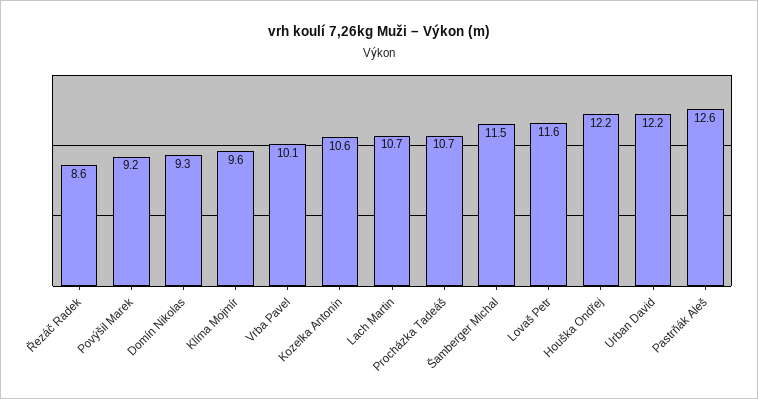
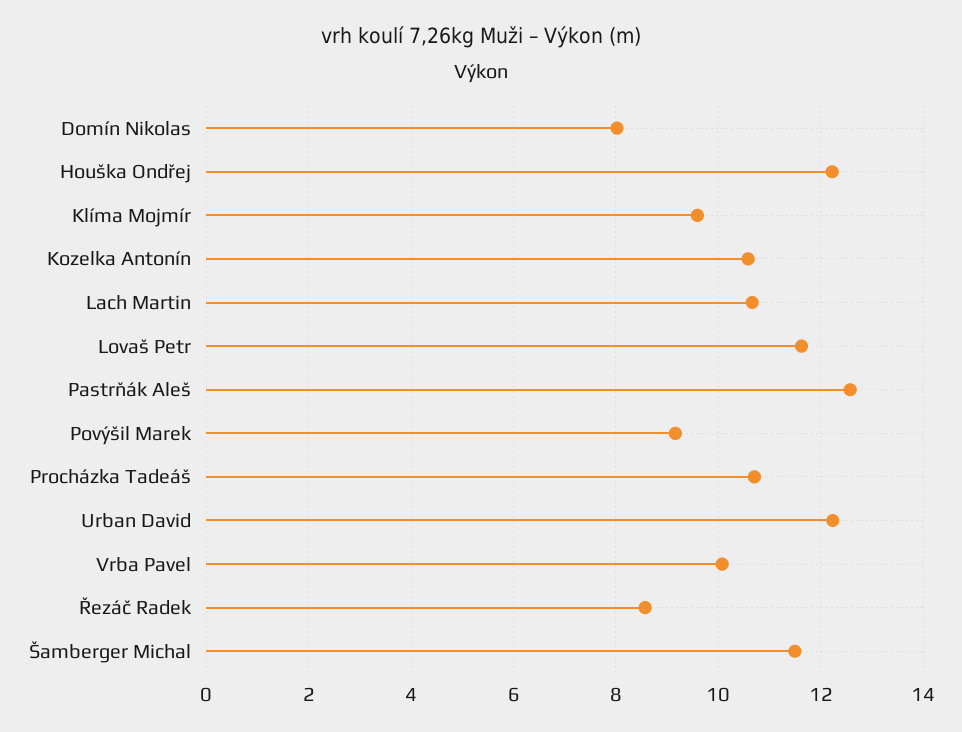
Domín Nikolas: 9.3 -> 8

